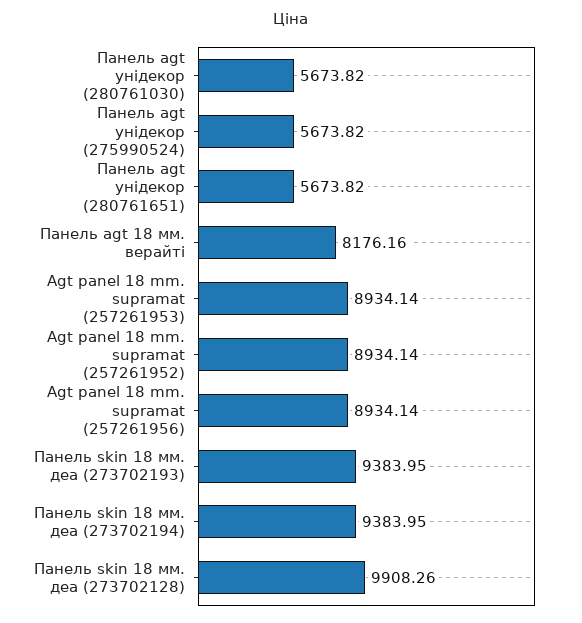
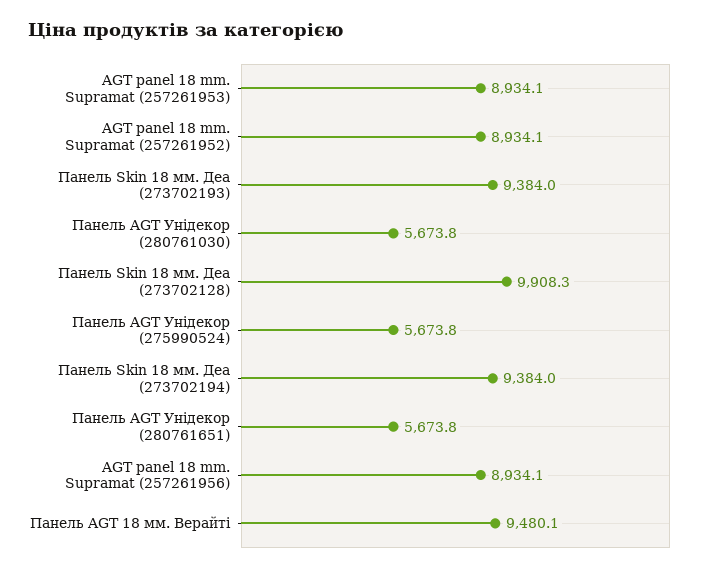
Панель agt 18 мм. верайті: 8176.16 -> 9480.1

